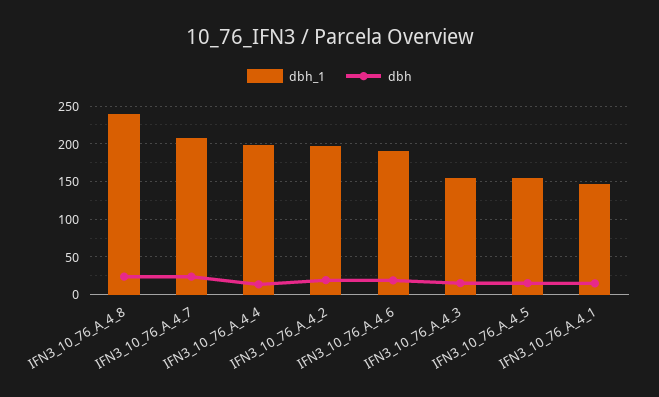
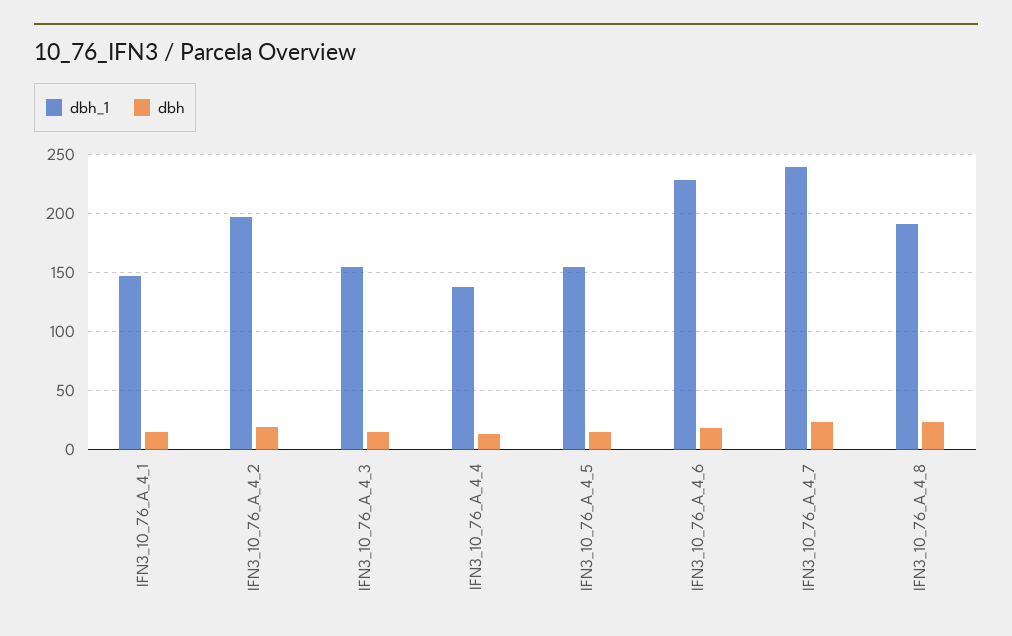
dbh_1, IFN3_10_76_A_4_8: 240 -> 190
dbh_1, IFN3_10_76_A_4_7: 210 -> 240
dbh_1, IFN3_10_76_A_4_4: 200 -> 140
dbh_1, IFN3_10_76_A_4_6: 190 -> 230

